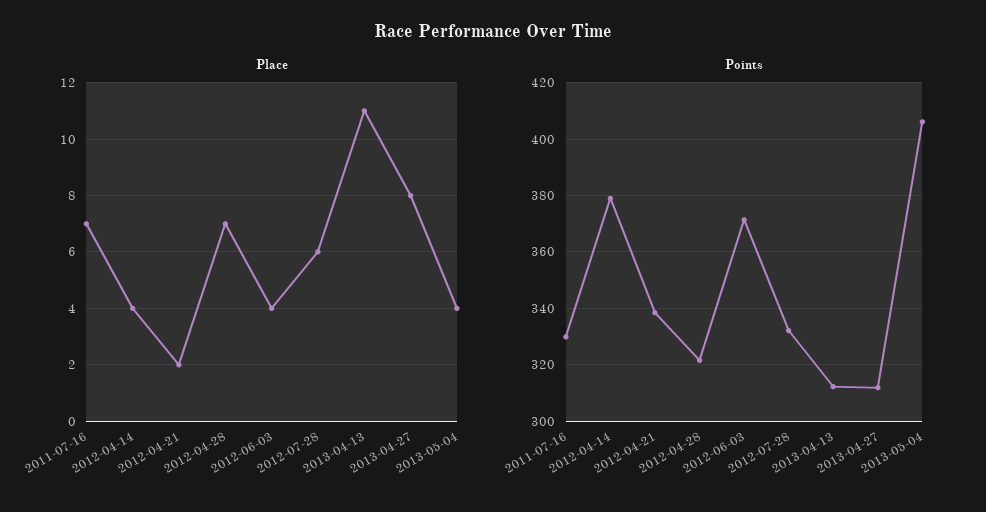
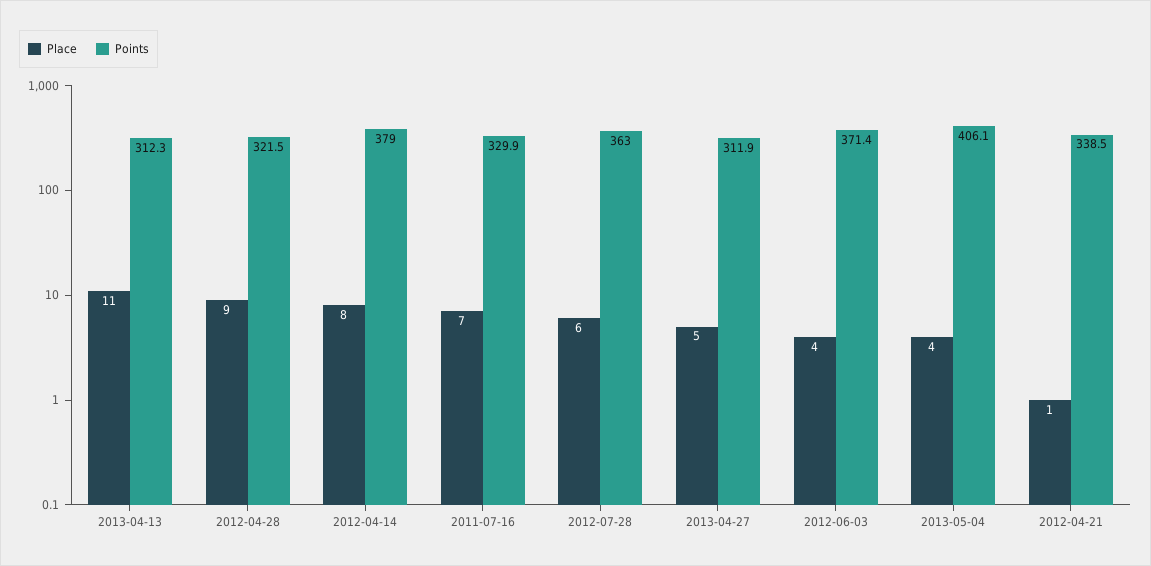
Place, 2012-04-14: 4 -> 8
Place, 2012-04-21: 2 -> 1
Place, 2012-04-28: 7 -> 9
Place, 2013-04-27: 8 -> 5
Points, 2012-07-28: 332.5 -> 363

